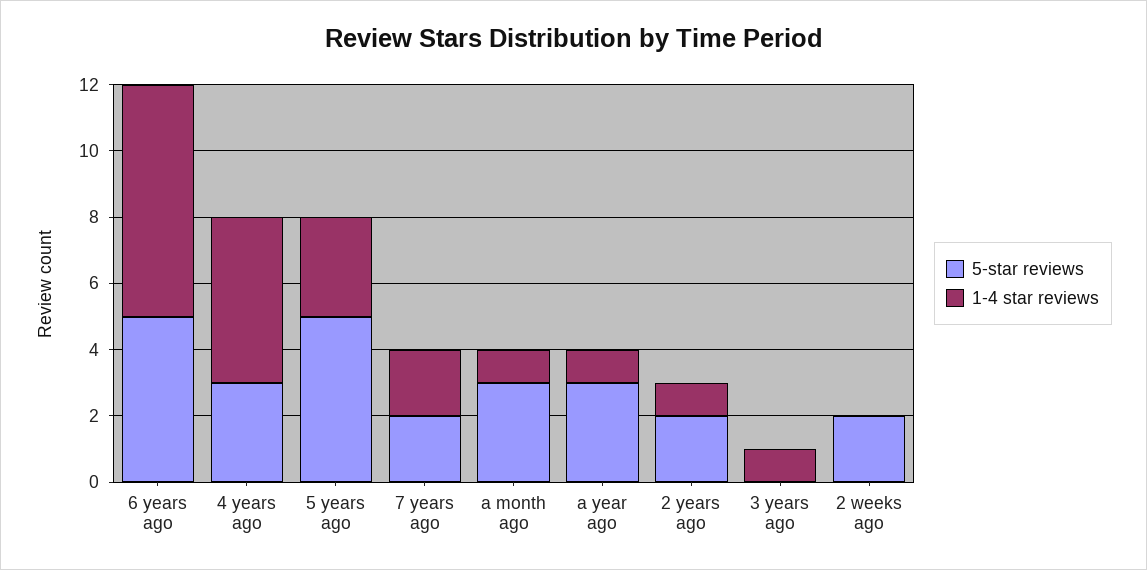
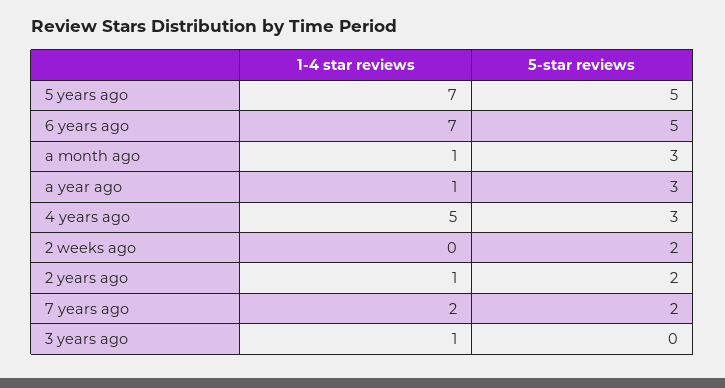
1-4 star reviews, 5 years ago: 3 -> 7

